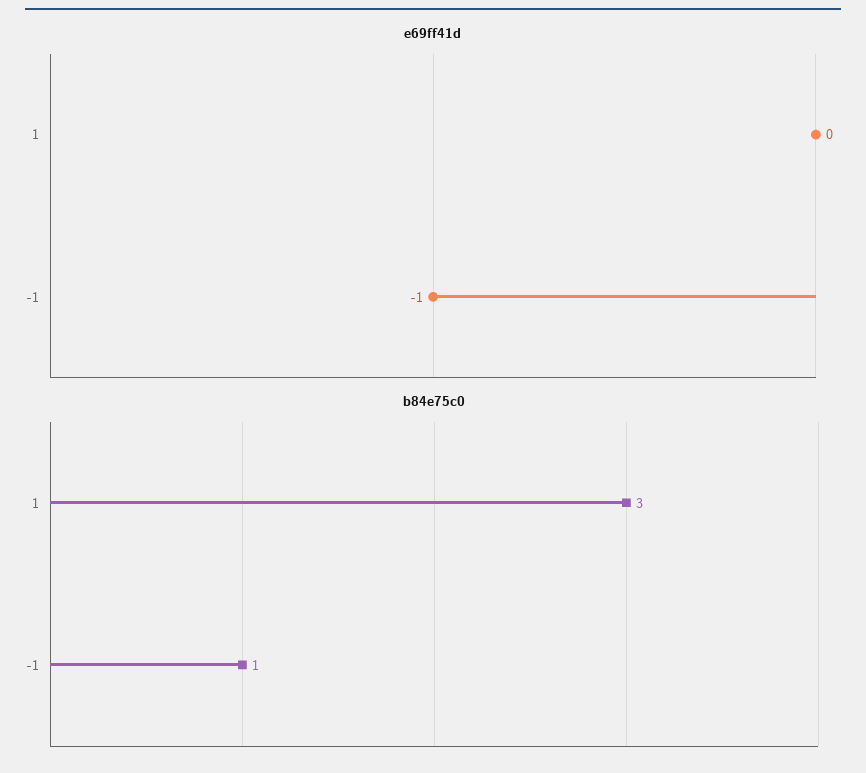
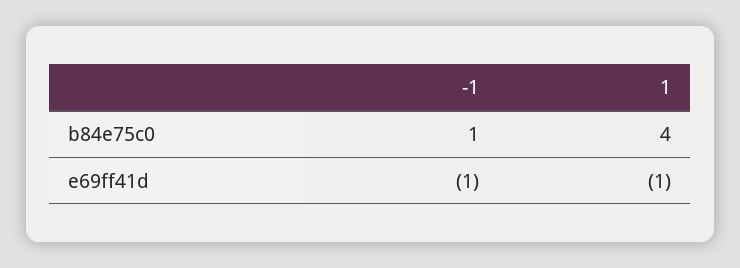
e69ff41d, 1: 0 -> -1
b84e75c0, 1: 3 -> 4

